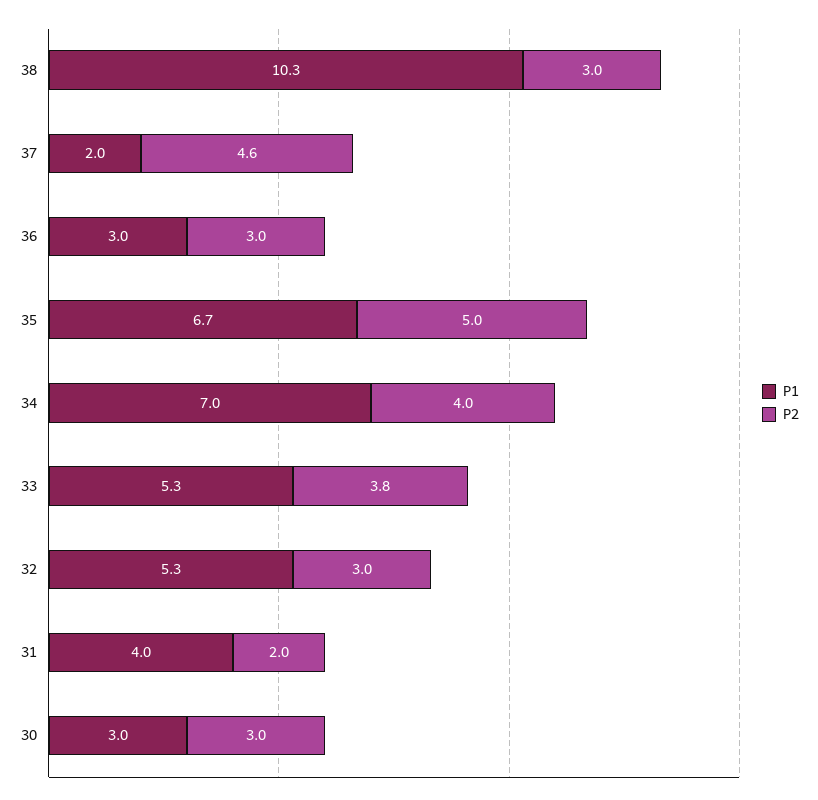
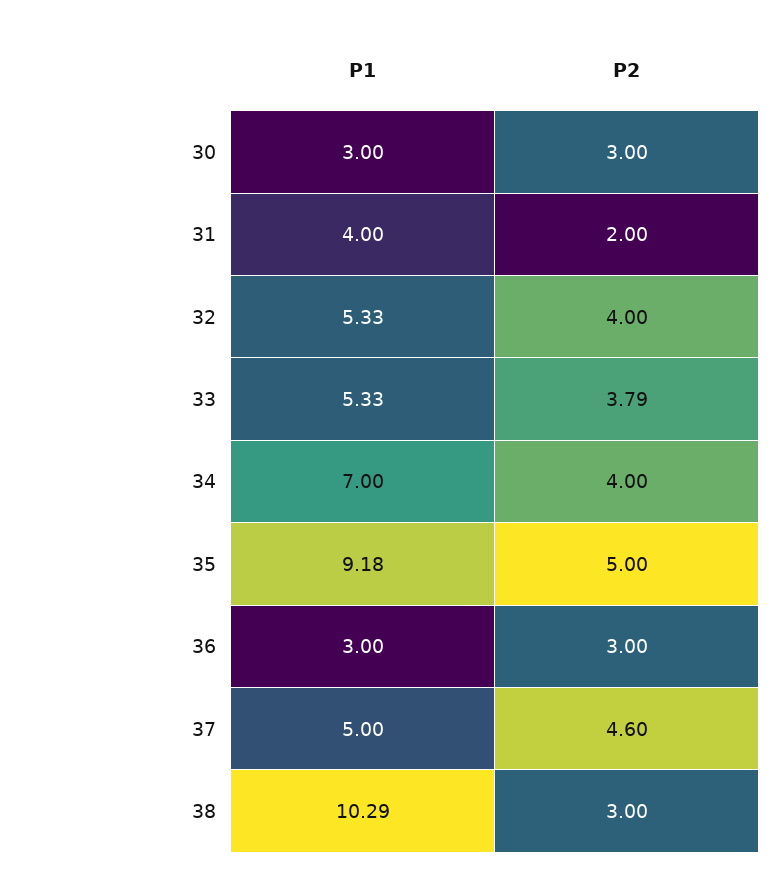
P1, 37: 2 -> 5
P1, 35: 6.7 -> 9.18
P2, 32: 3 -> 4

